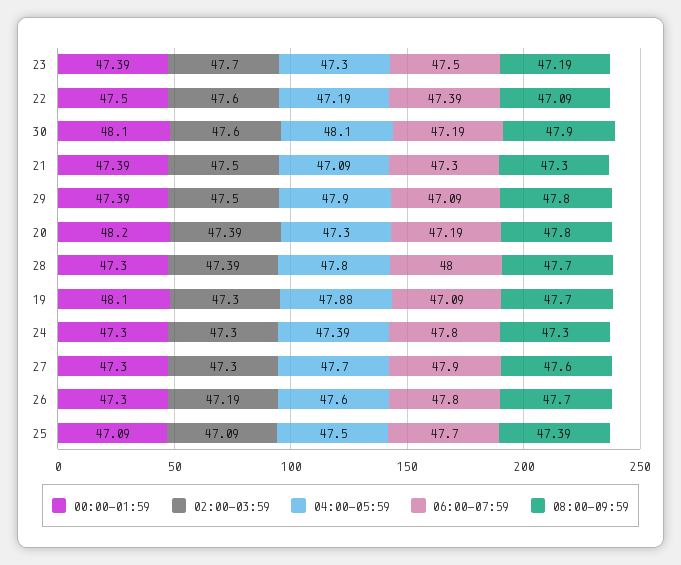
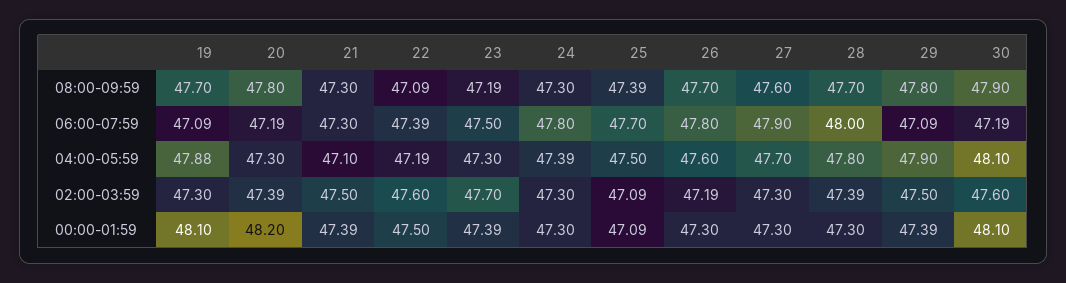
04:00-05:59, 21: 47.09 -> 47.1

